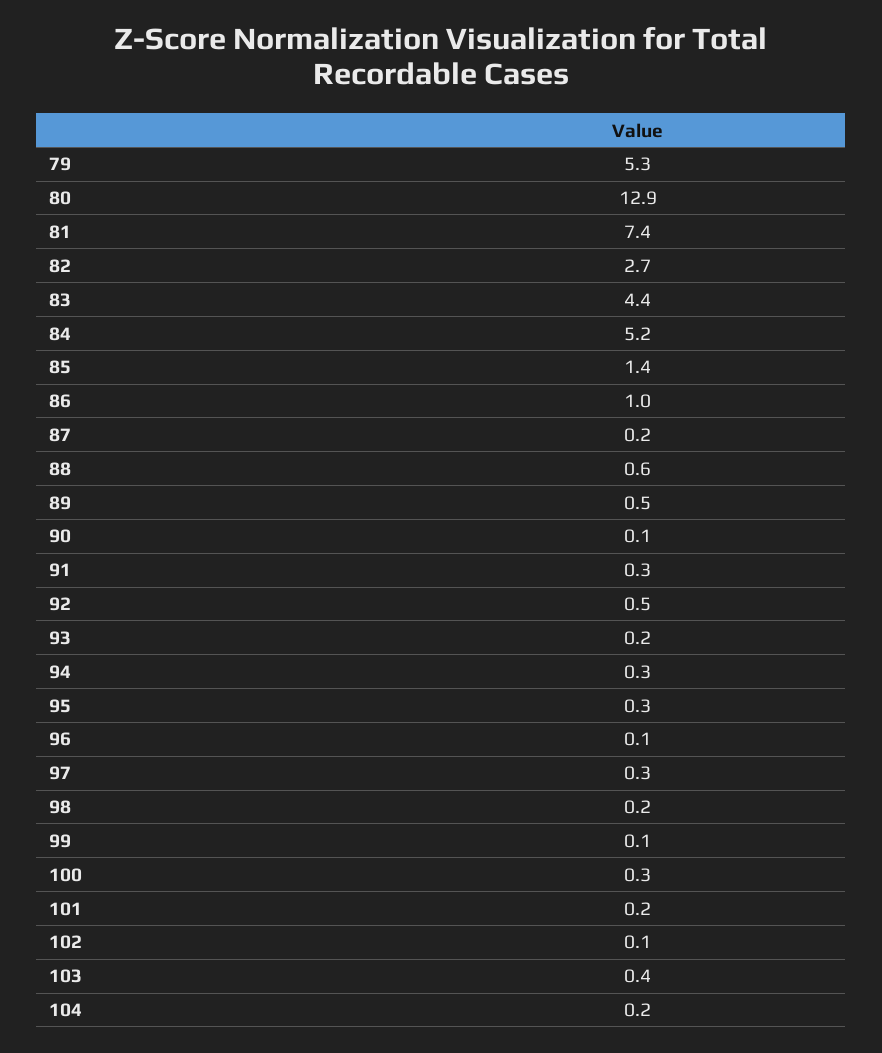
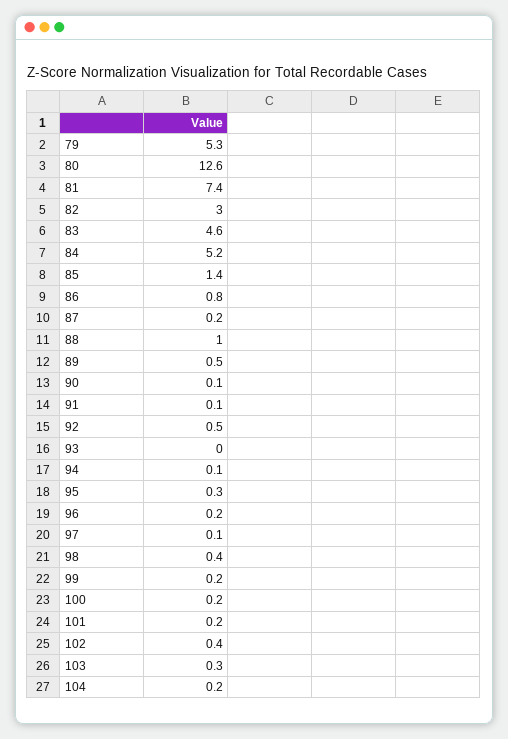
80: 12.9 -> 12.6
82: 2.7 -> 3
83: 4.4 -> 4.6
86: 1 -> 0.8
88: 0.6 -> 1
91: 0.3 -> 0.1
93: 0.2 -> 0
94: 0.3 -> 0.1
96: 0.1 -> 0.2
97: 0.3 -> 0.1
98: 0.2 -> 0.4
99: 0.1 -> 0.2
100: 0.3 -> 0.2
102: 0.1 -> 0.4
103: 0.4 -> 0.3

